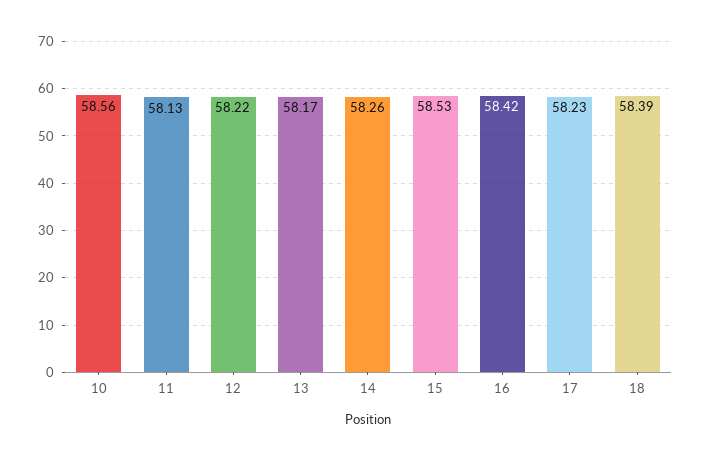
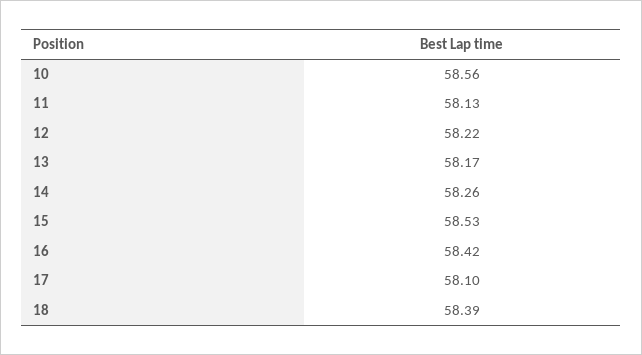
17: 58.23 -> 58.1

